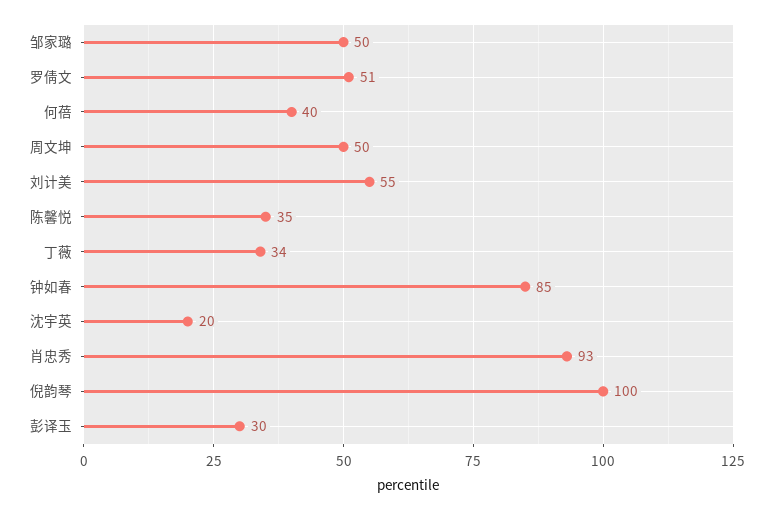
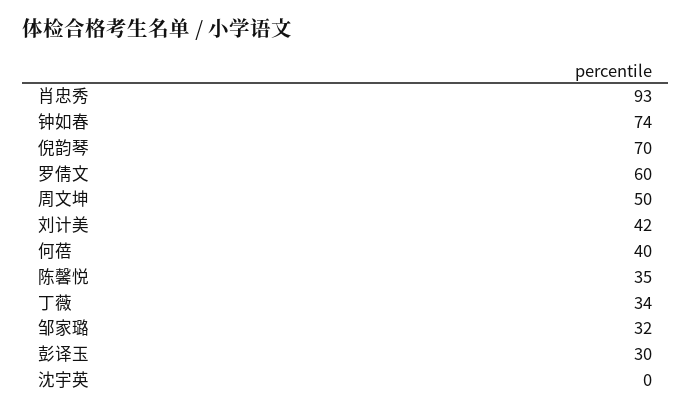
邹家璐: 50 -> 32
罗倩文: 51 -> 60
刘计美: 55 -> 42
钟如春: 85 -> 74
沈宇英: 20 -> 0
倪韵琴: 100 -> 70

